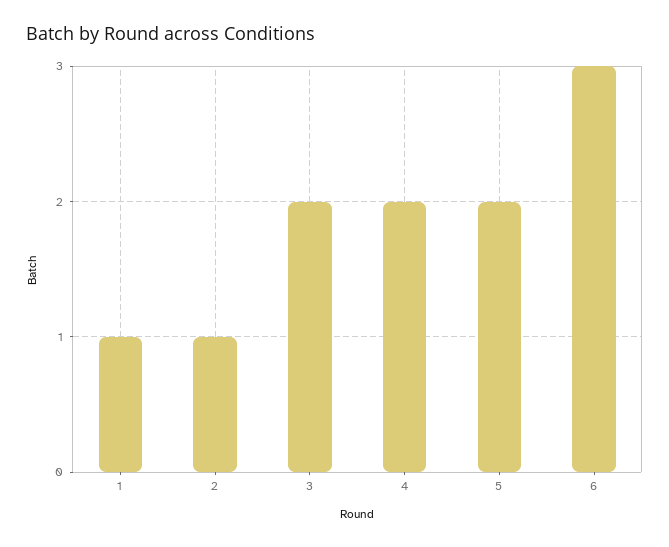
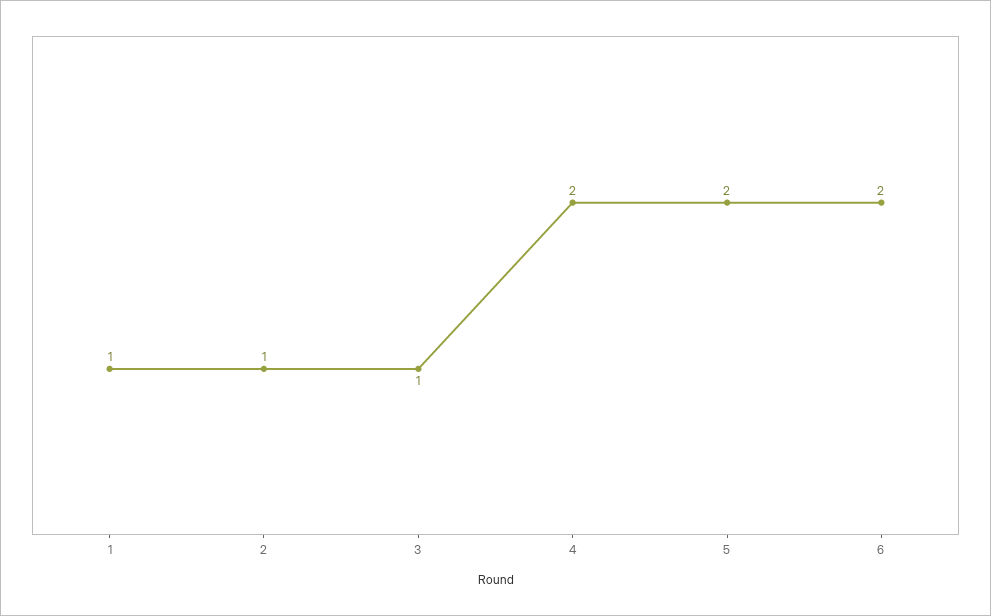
3: 2 -> 1
6: 3 -> 2

